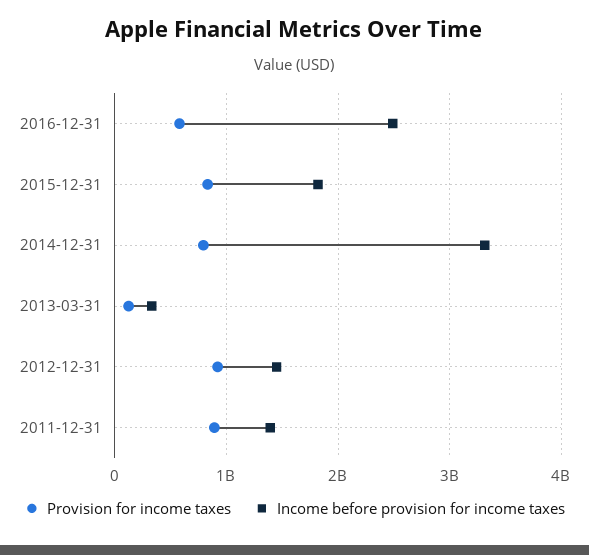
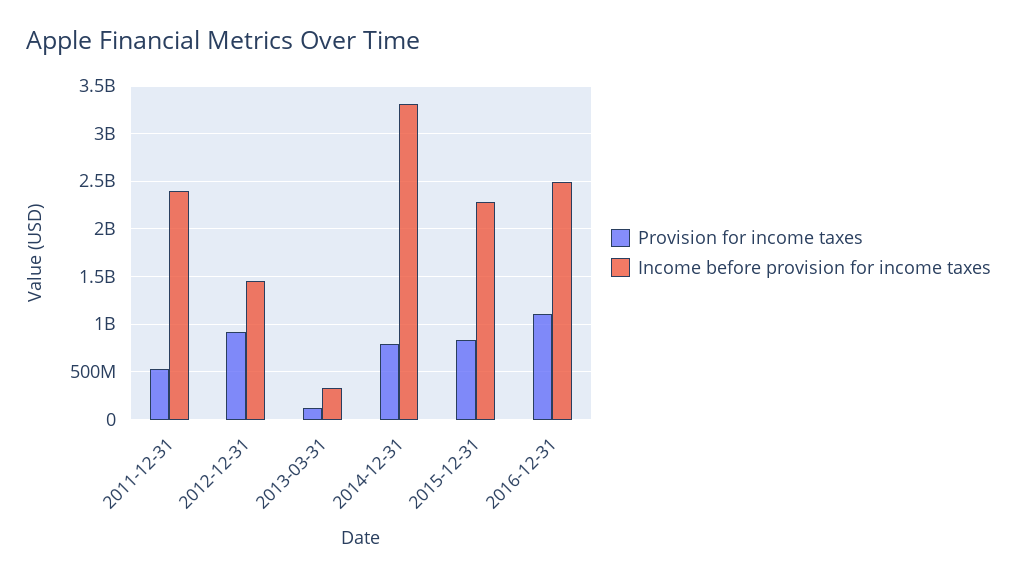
Provision for income taxes, 2016-12-31: 600000000 -> 1100000000
Income before provision for income taxes, 2015-12-31: 1800000000 -> 2300000000
Provision for income taxes, 2011-12-31: 900000000 -> 500000000
Income before provision for income taxes, 2011-12-31: 1400000000 -> 2400000000

